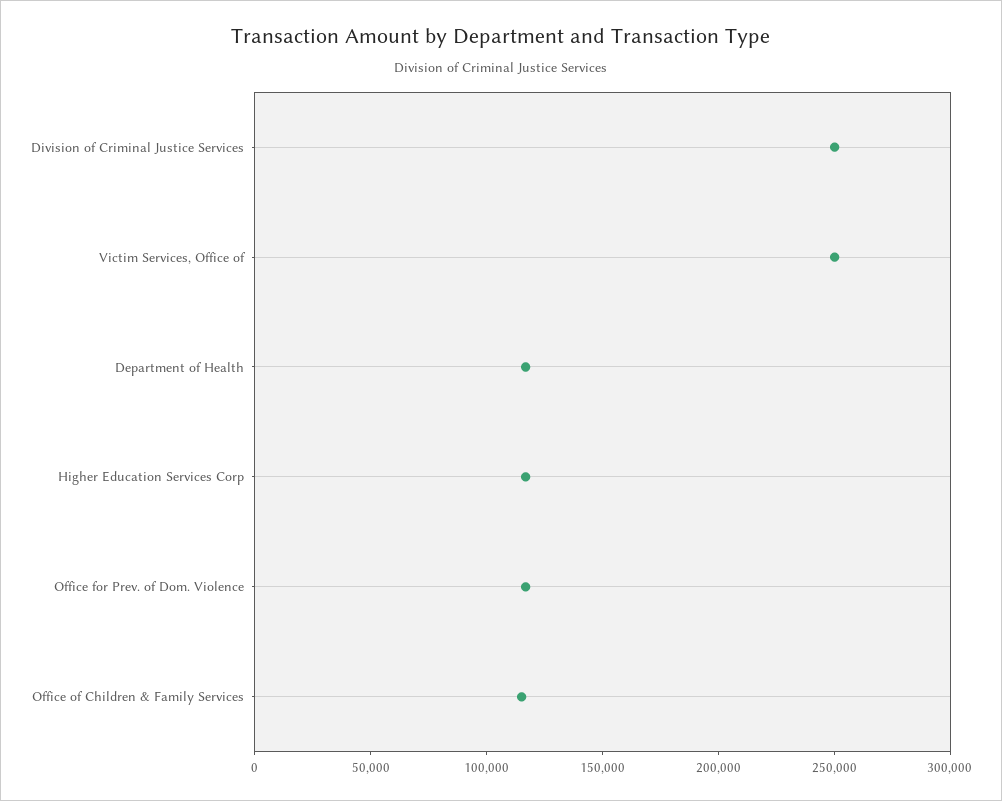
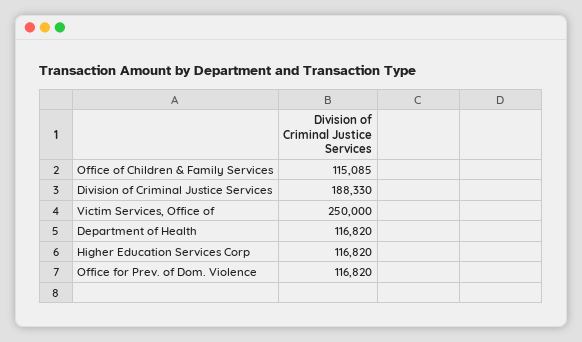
Division of Criminal Justice Services: 250000 -> 188330

